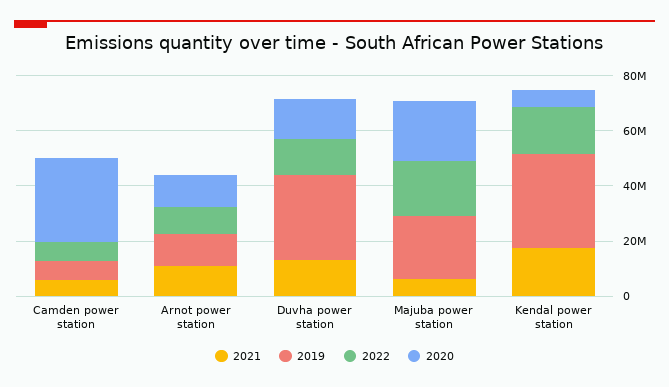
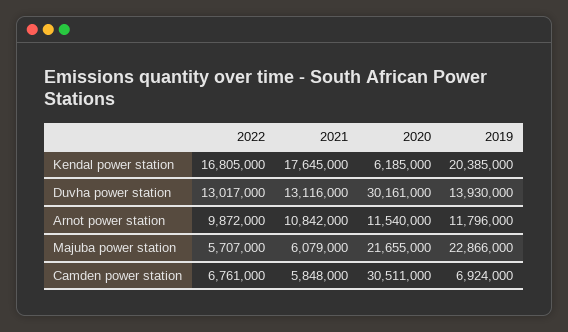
2019, Duvha power station: 30000000 -> 13930000
2020, Duvha power station: 15000000 -> 30161000
2022, Majuba power station: 20000000 -> 5707000
2019, Kendal power station: 35000000 -> 20385000

